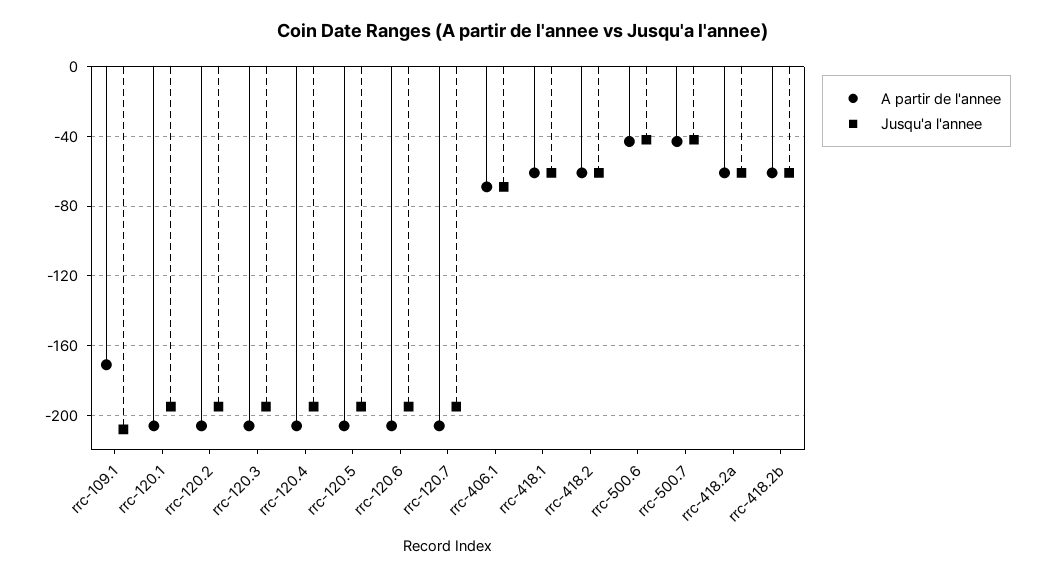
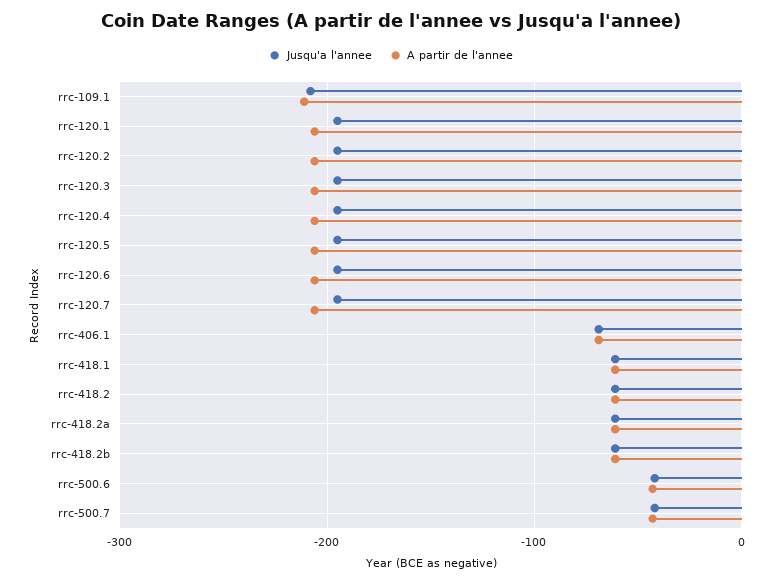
A partir de l'annee, rrc-109.1: -170 -> -210

